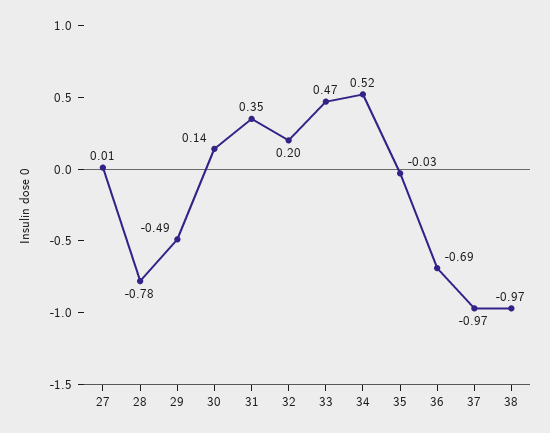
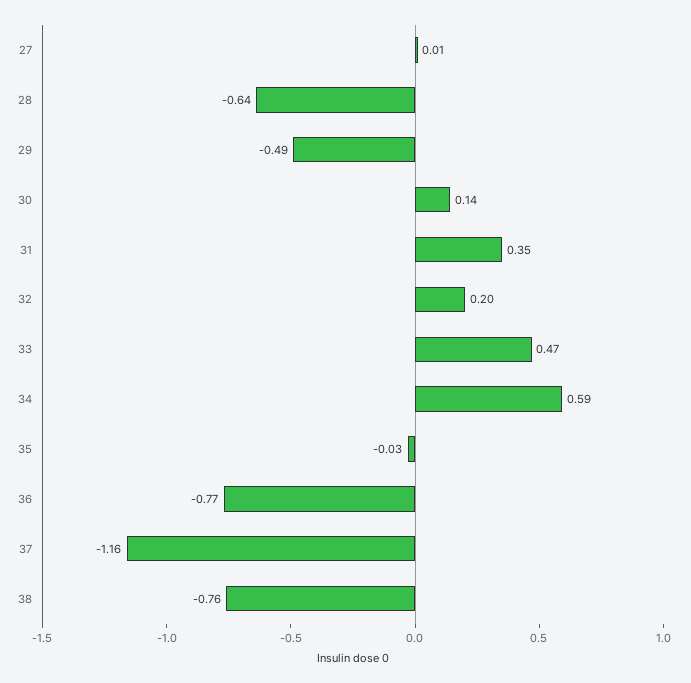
28: -0.78 -> -0.64
34: 0.52 -> 0.59
36: -0.69 -> -0.77
37: -0.97 -> -1.16
38: -0.97 -> -0.76

